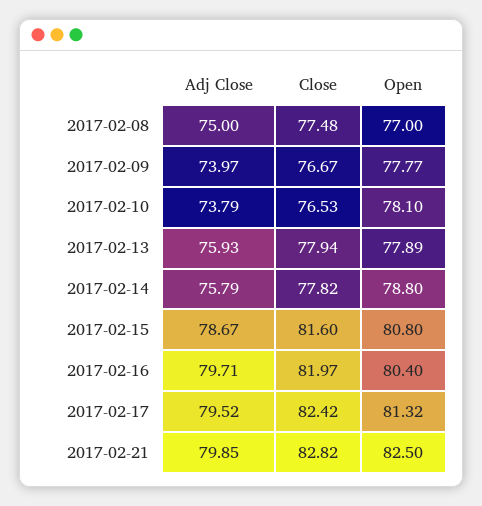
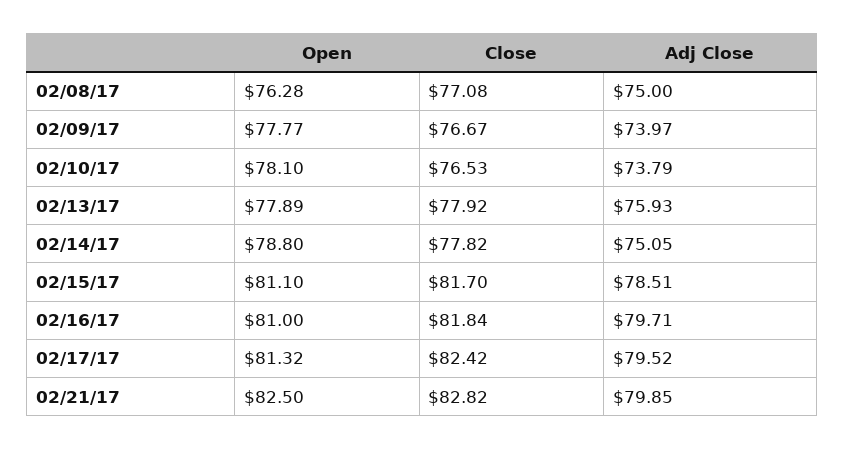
Close, 2017-02-08: 77.48 -> 77.08
Open, 2017-02-08: 77 -> 76.28
Close, 2017-02-13: 77.94 -> 77.92
Adj Close, 2017-02-14: 75.79 -> 75.05
Adj Close, 2017-02-15: 78.67 -> 78.51
Close, 2017-02-15: 81.6 -> 81.7
Open, 2017-02-15: 80.8 -> 81.1
Close, 2017-02-16: 81.97 -> 81.84
Open, 2017-02-16: 80.4 -> 81

